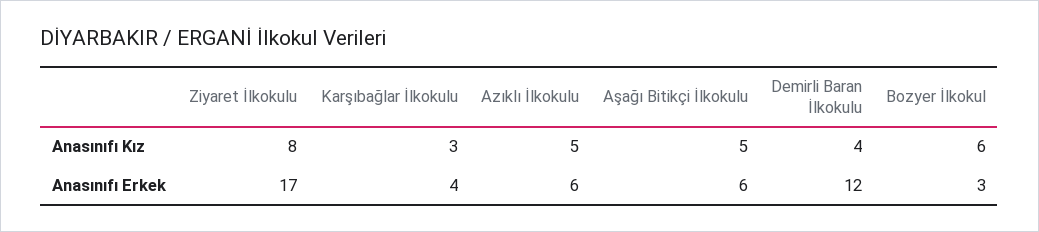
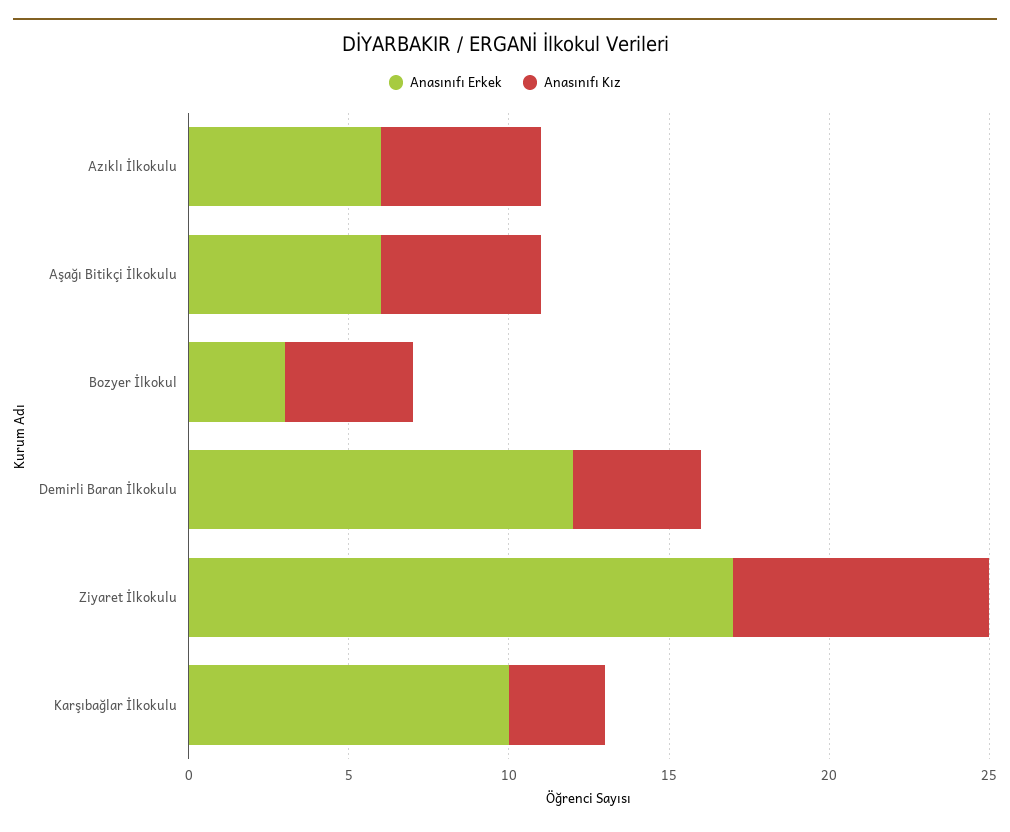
Anasınıfı Kız, Bozyer İlkokul: 6 -> 4
Anasınıfı Erkek, Karşıbağlar İlkokulu: 4 -> 10

